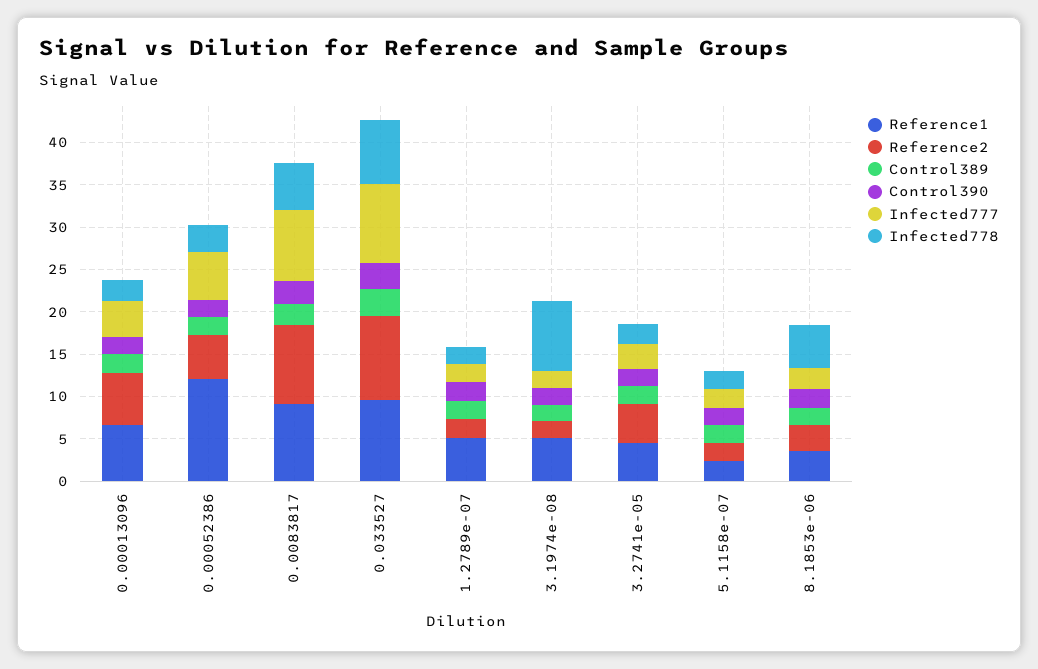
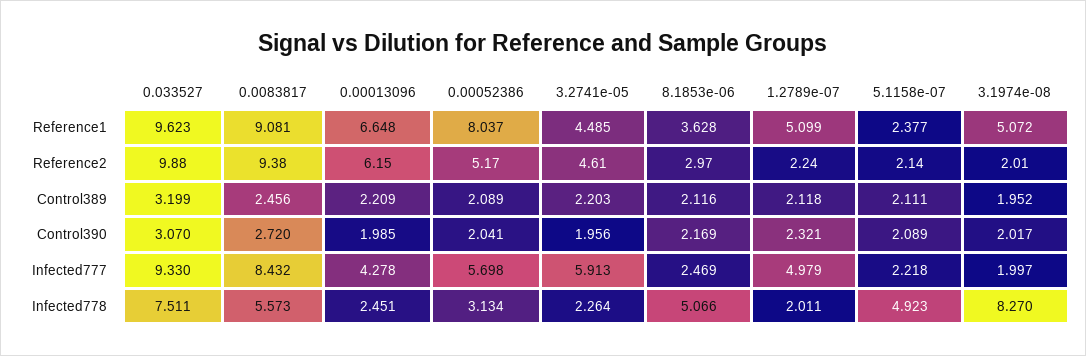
Reference1, 0.00052386: 12 -> 8.037
Infected777, 1.2789e-07: 2 -> 4.979
Infected777, 3.2741e-05: 3 -> 5.913
Infected778, 5.1158e-07: 2 -> 4.923

